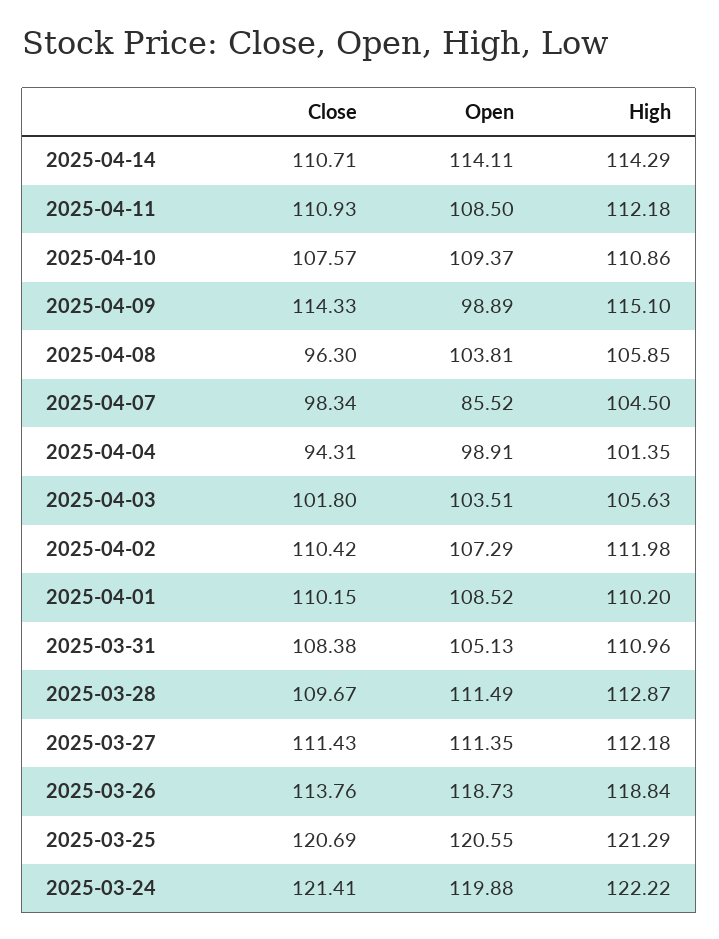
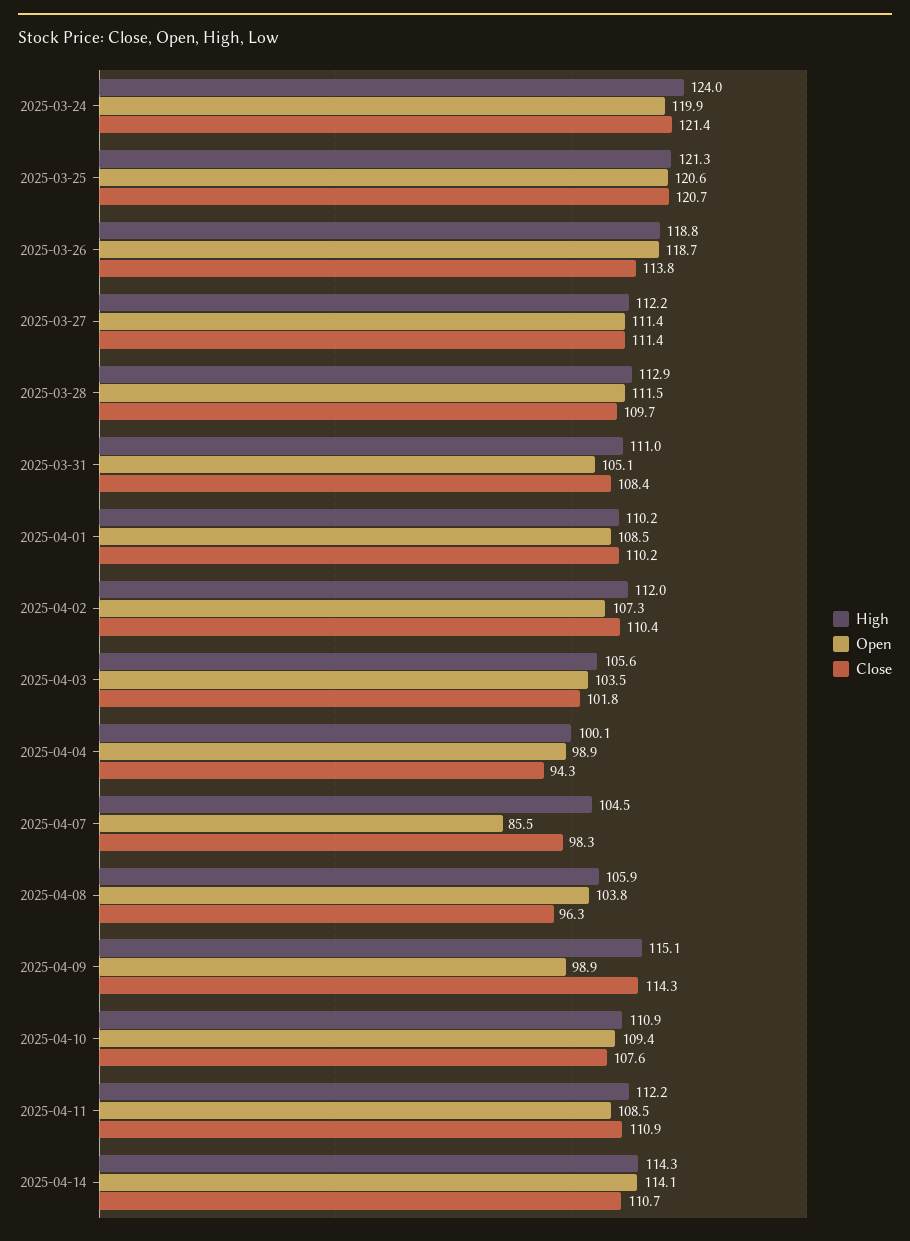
High, 2025-04-04: 101.35 -> 100.1
High, 2025-03-24: 122.22 -> 124

